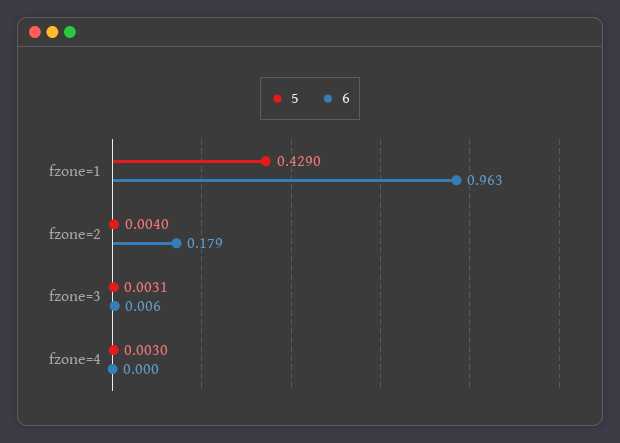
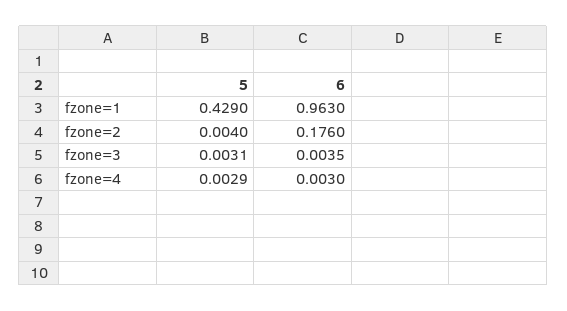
6, fzone=2: 0.179 -> 0.176
6, fzone=3: 0.006 -> 0.0035
5, fzone=4: 0.003 -> 0.0029
6, fzone=4: 0 -> 0.003

